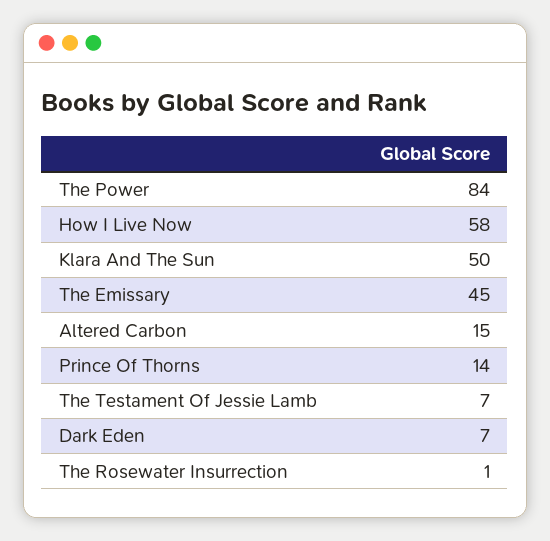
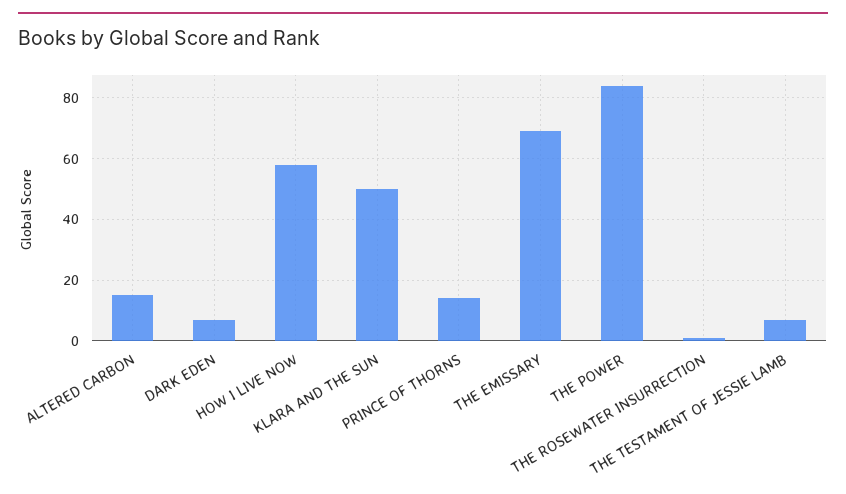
The Emissary: 45 -> 70

